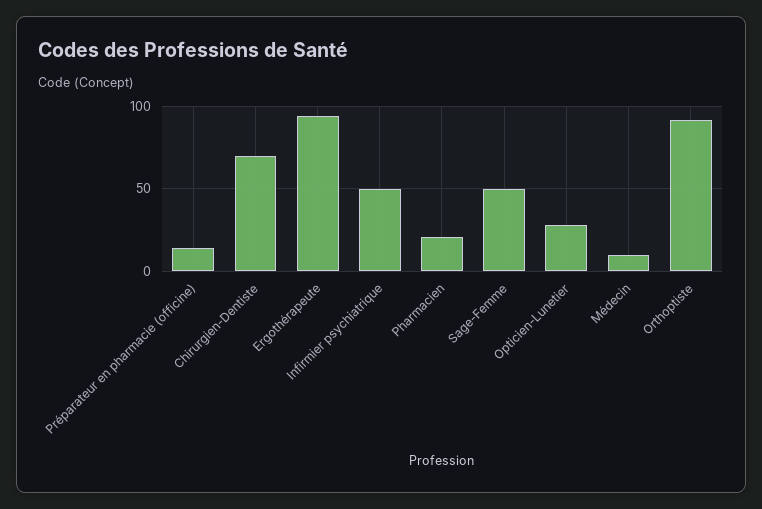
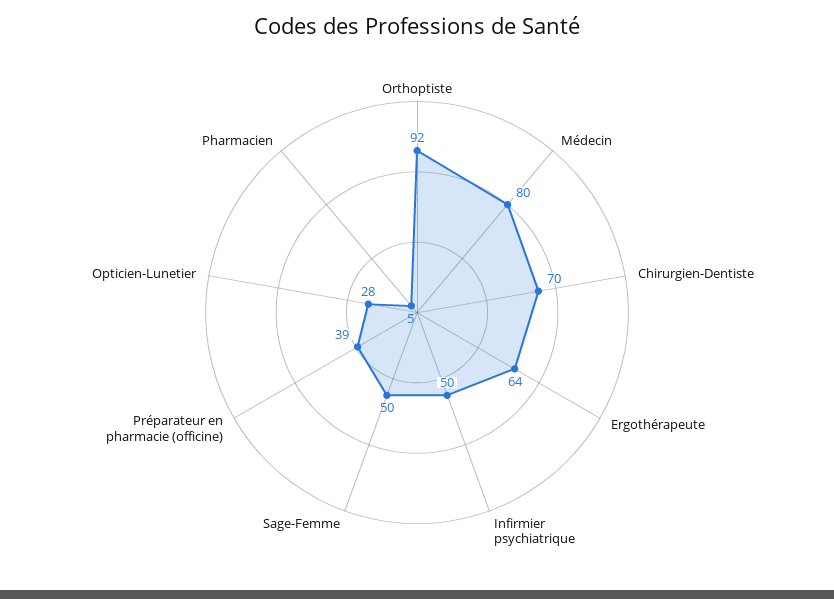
Préparateur en pharmacie (officine): 15 -> 39
Ergothérapeute: 95 -> 64
Pharmacien: 20 -> 5
Médecin: 10 -> 80

